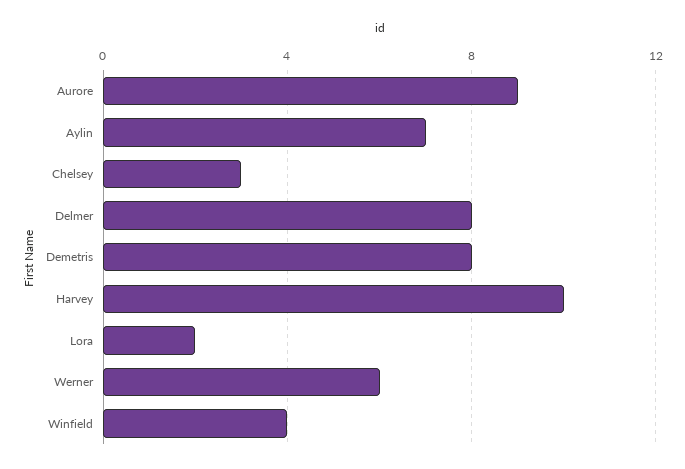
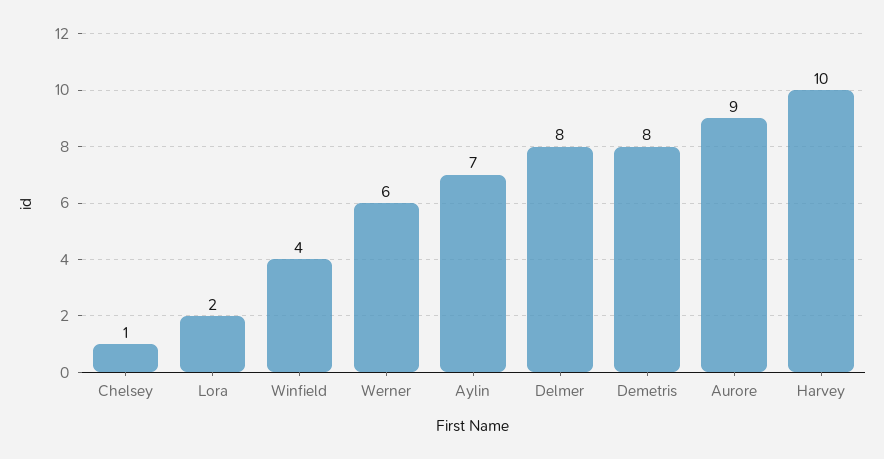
Chelsey: 3 -> 1

